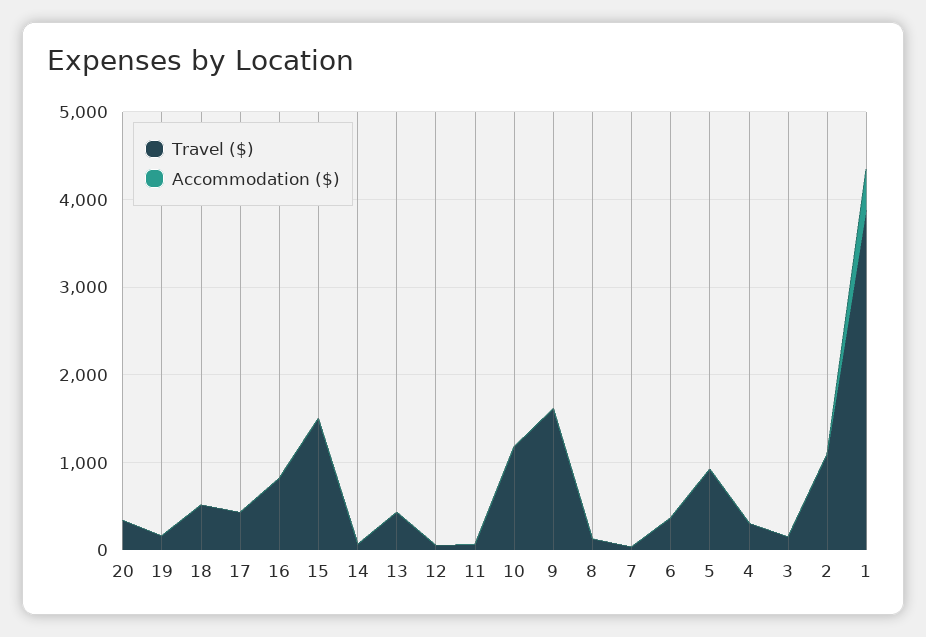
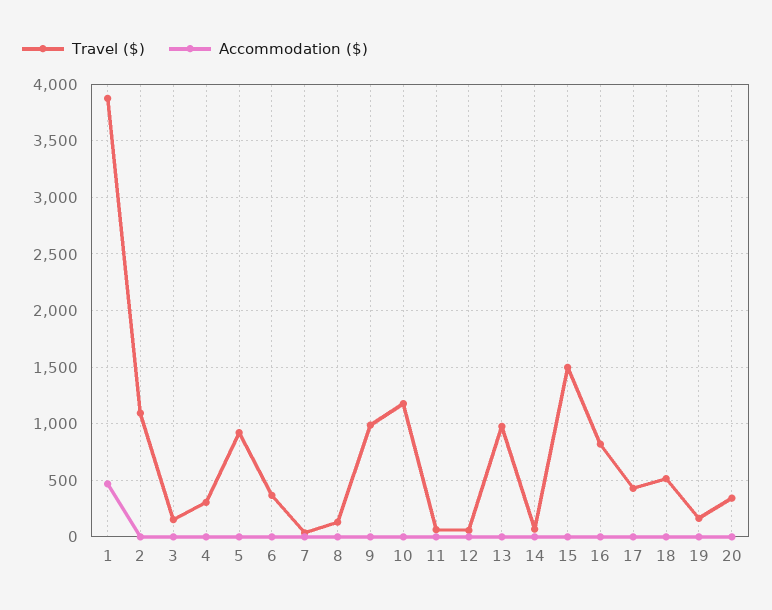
Travel ($), 13: 400 -> 1000
Travel ($), 9: 1600 -> 1000

